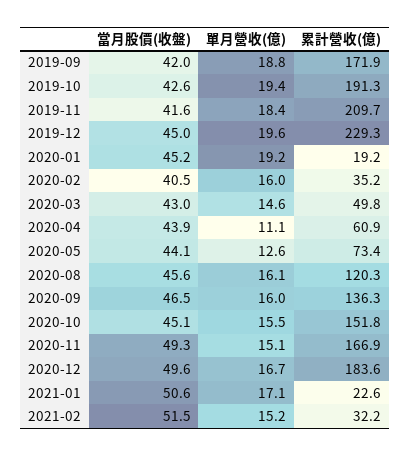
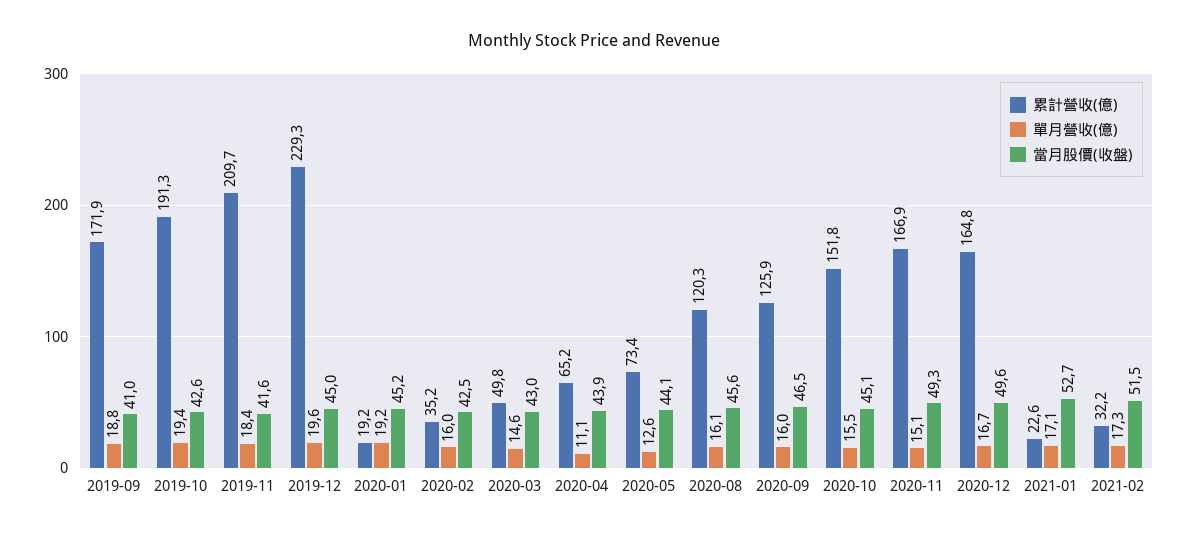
當月股價(收盤), 2019-09: 42 -> 41
當月股價(收盤), 2020-02: 40.5 -> 42.5
累計營收(億), 2020-04: 60.9 -> 65.2
累計營收(億), 2020-09: 136.3 -> 125.9
累計營收(億), 2020-12: 183.6 -> 164.8
當月股價(收盤), 2021-01: 50.6 -> 52.7
單月營收(億), 2021-02: 15.2 -> 17.3

